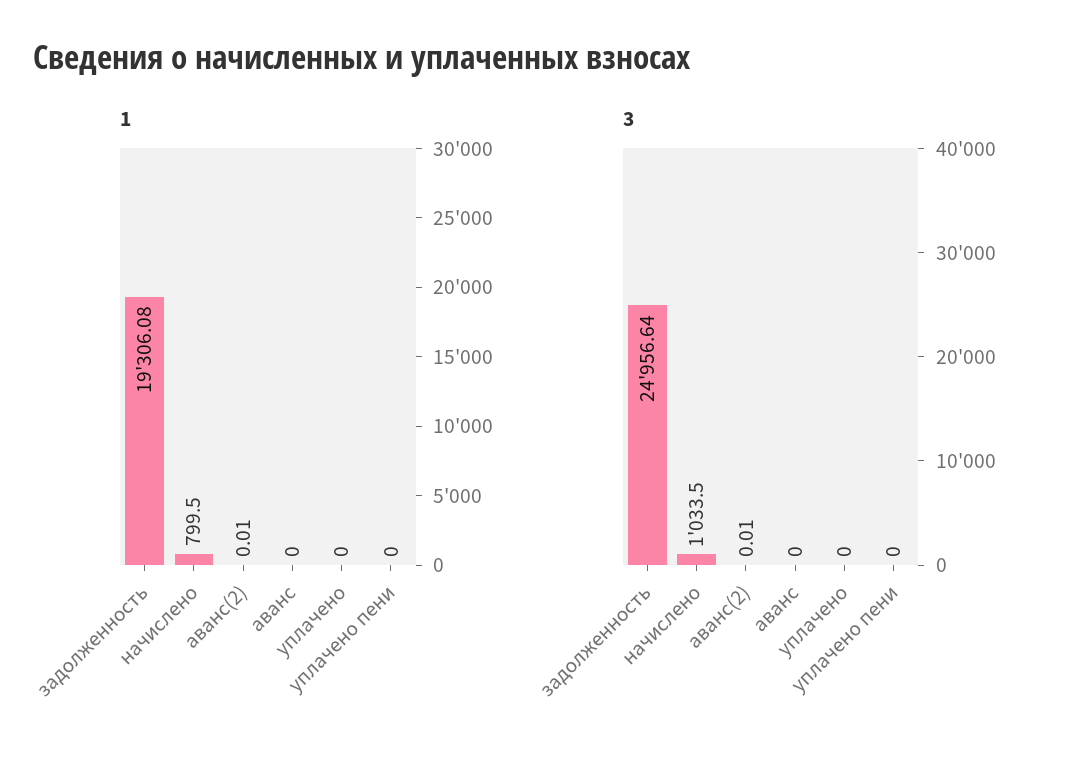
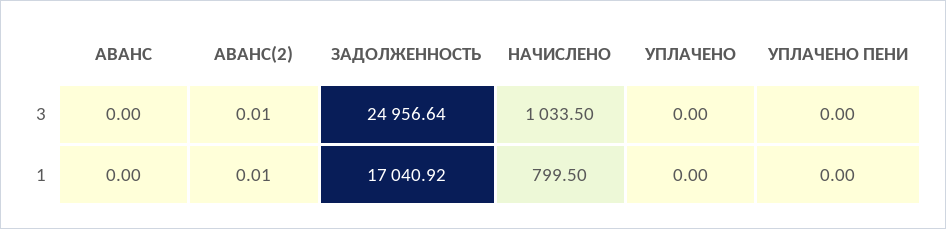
1, задолженность: 19306.08 -> 17040.92

